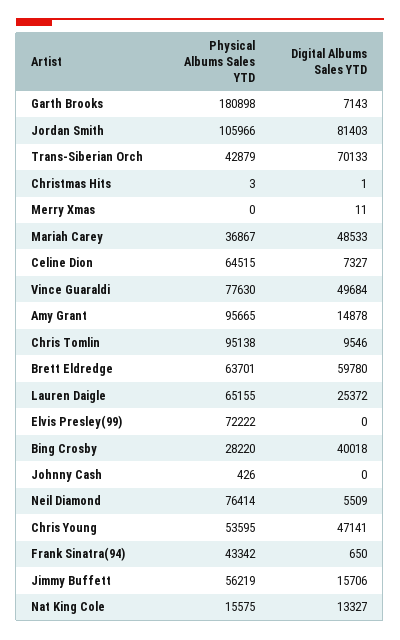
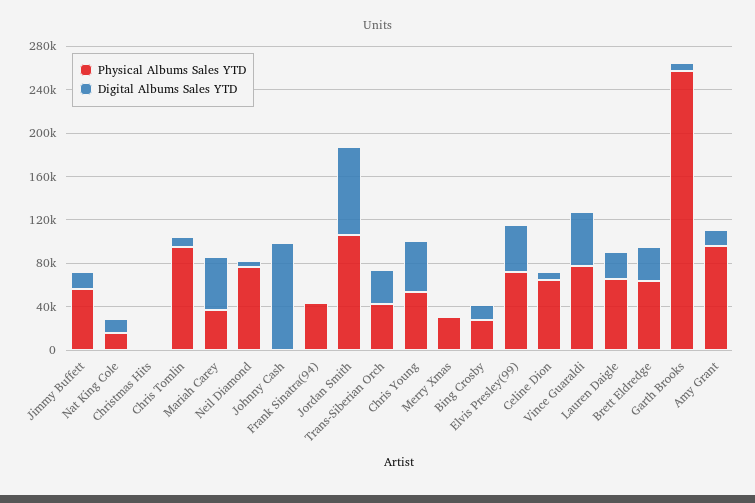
Physical Albums Sales YTD, Garth Brooks: 180898 -> 260000
Digital Albums Sales YTD, Trans-Siberian Orch: 70133 -> 30000
Physical Albums Sales YTD, Merry Xmas: 0 -> 30000
Digital Albums Sales YTD, Brett Eldredge: 59780 -> 30000
Digital Albums Sales YTD, Elvis Presley(99): 0 -> 40000
Digital Albums Sales YTD, Bing Crosby: 40018 -> 10000
Digital Albums Sales YTD, Johnny Cash: 0 -> 100000

